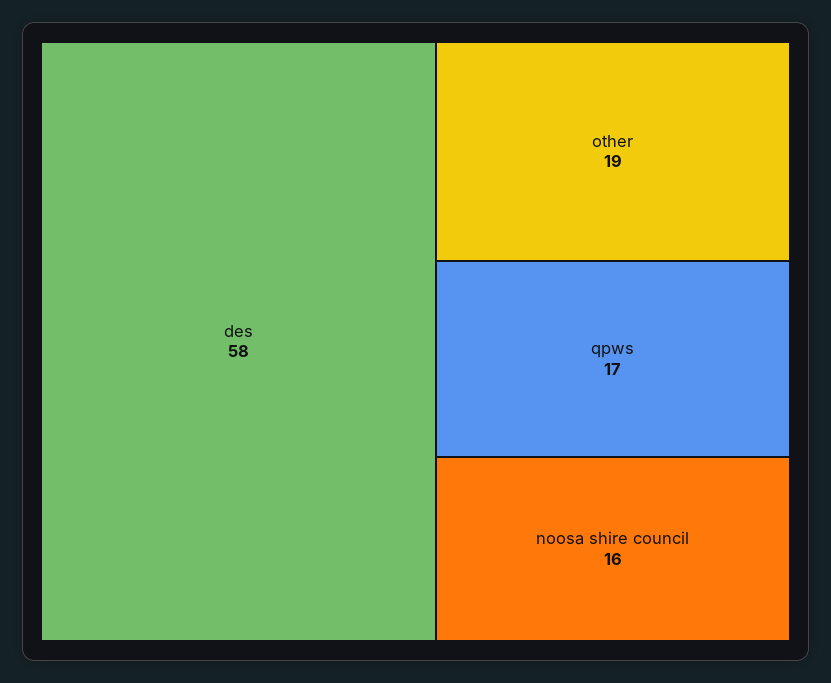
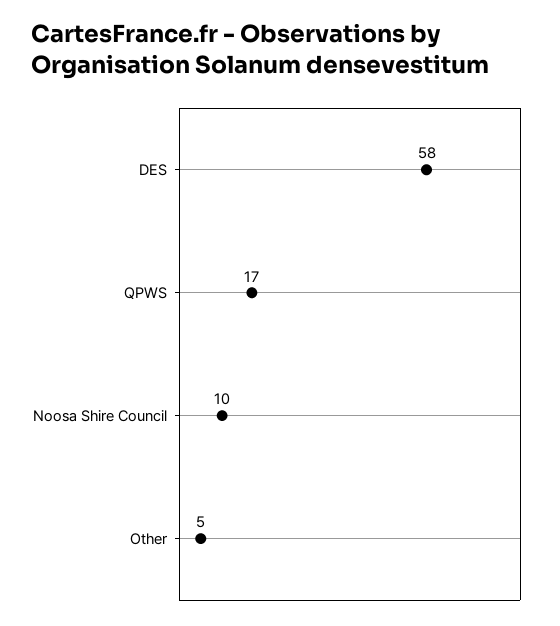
other: 19 -> 5
noosa shire council: 16 -> 10

